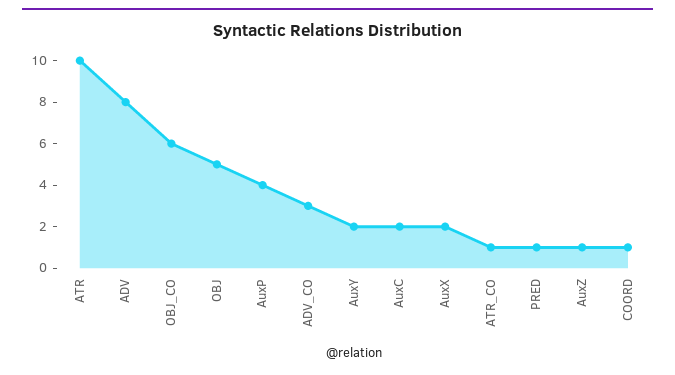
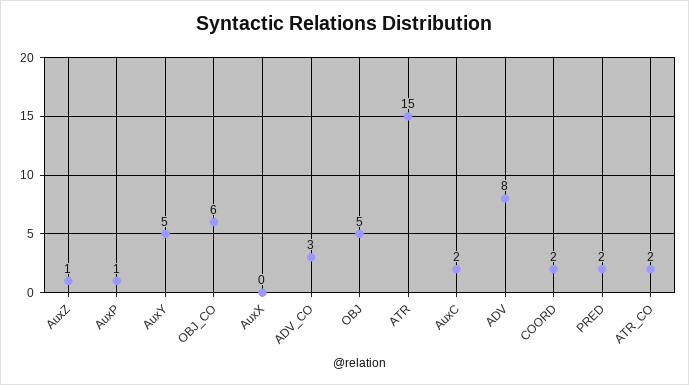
ATR: 10 -> 15
AuxP: 4 -> 1
AuxY: 2 -> 5
AuxX: 2 -> 0
ATR_CO: 1 -> 2
PRED: 1 -> 2
COORD: 1 -> 2

